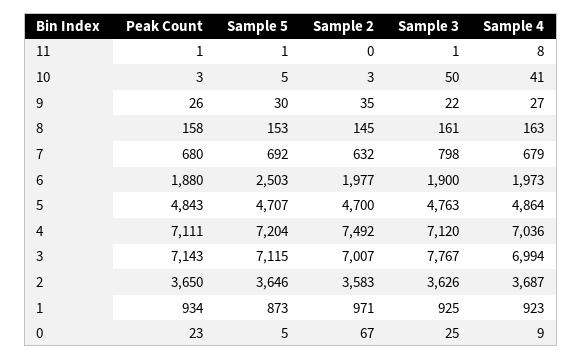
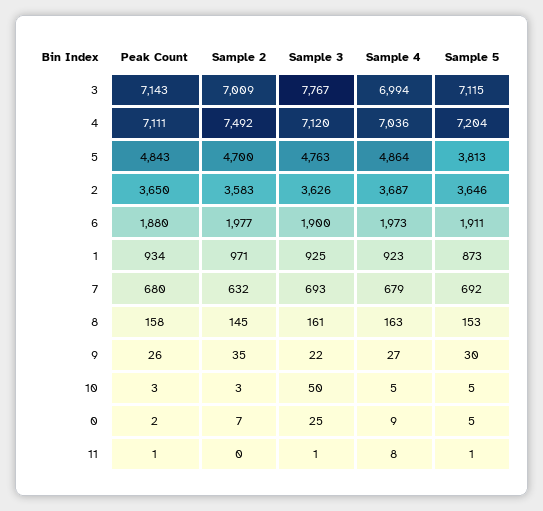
Sample 4, 10: 41 -> 5
Sample 3, 7: 798 -> 693
Sample 5, 6: 2503 -> 1911
Sample 5, 5: 4707 -> 3813
Sample 2, 3: 7007 -> 7009
Peak Count, 0: 23 -> 2
Sample 2, 0: 67 -> 7

